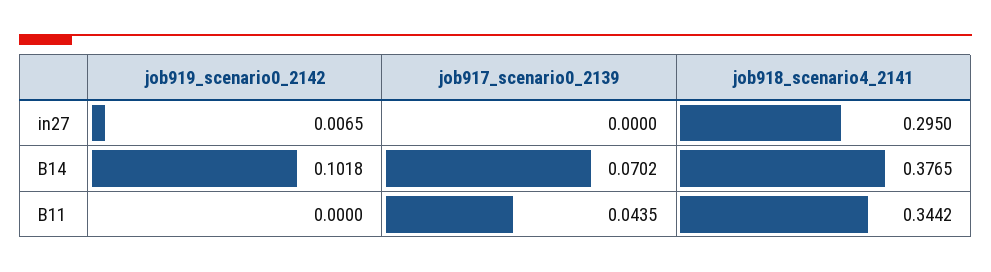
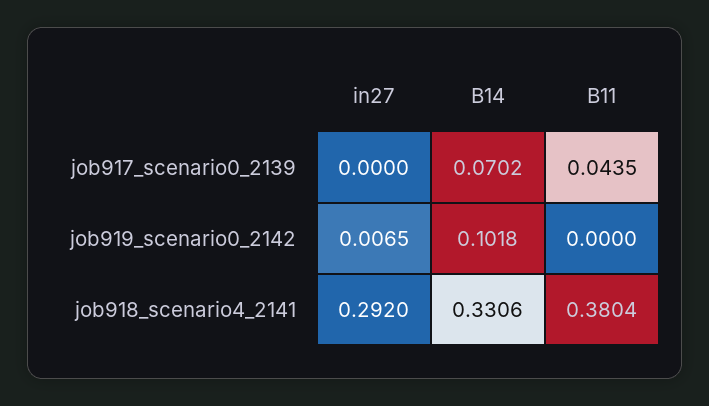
job918_scenario4_2141, in27: 0.295 -> 0.292
job918_scenario4_2141, B14: 0.3765 -> 0.3306
job918_scenario4_2141, B11: 0.3442 -> 0.3804

